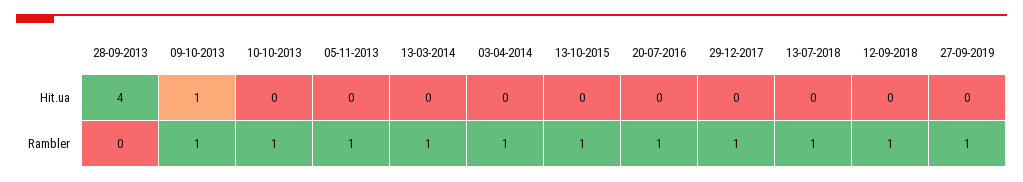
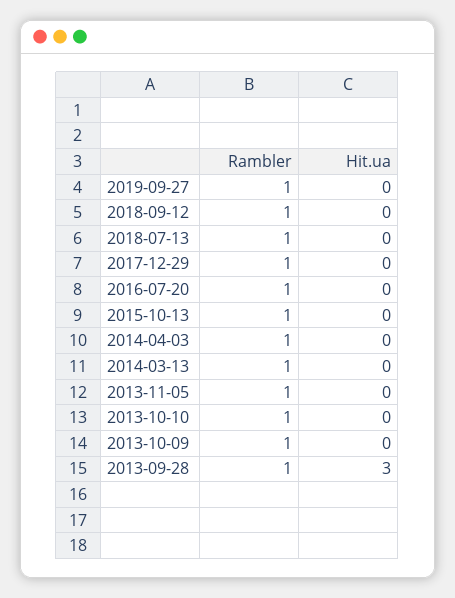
28-09-2013, Hit.ua: 4 -> 3
09-10-2013, Hit.ua: 1 -> 0
28-09-2013, Rambler: 0 -> 1

